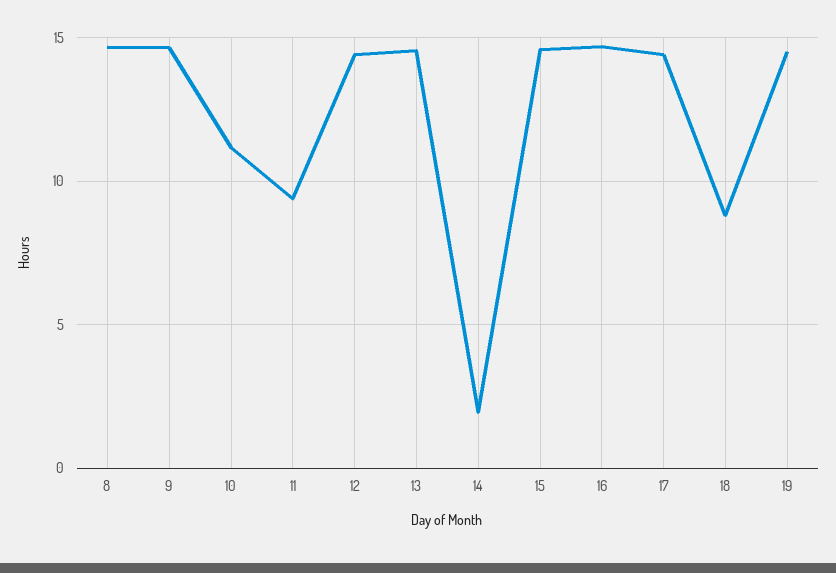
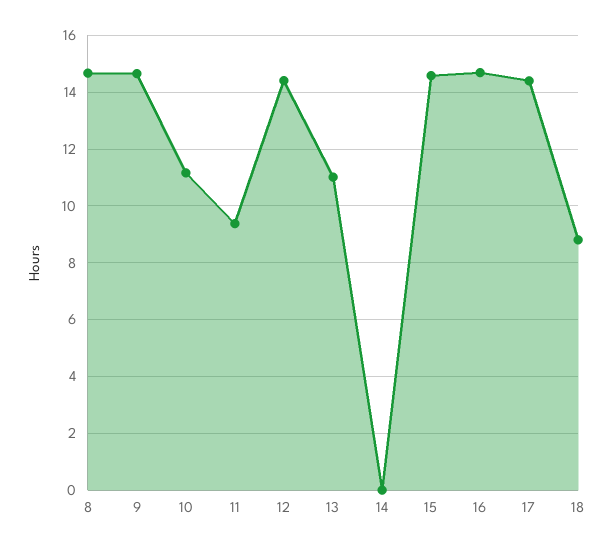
13: 14.5 -> 11
14: 2 -> 0
19: 14.5 -> none

